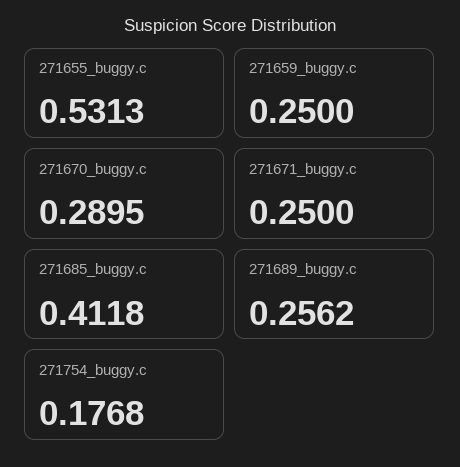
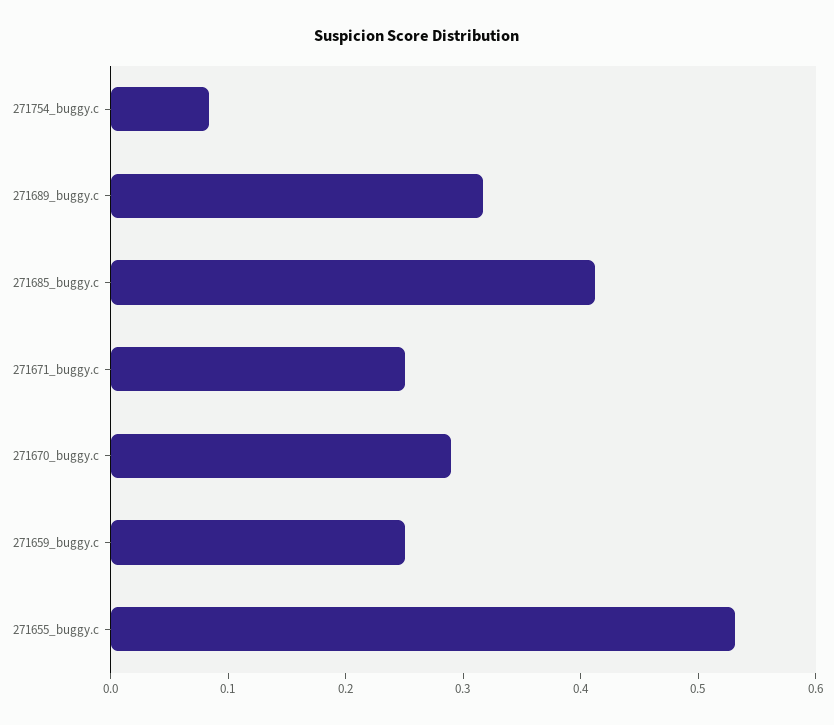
271689_buggy.c: 0.2562 -> 0.32
271754_buggy.c: 0.1768 -> 0.08

